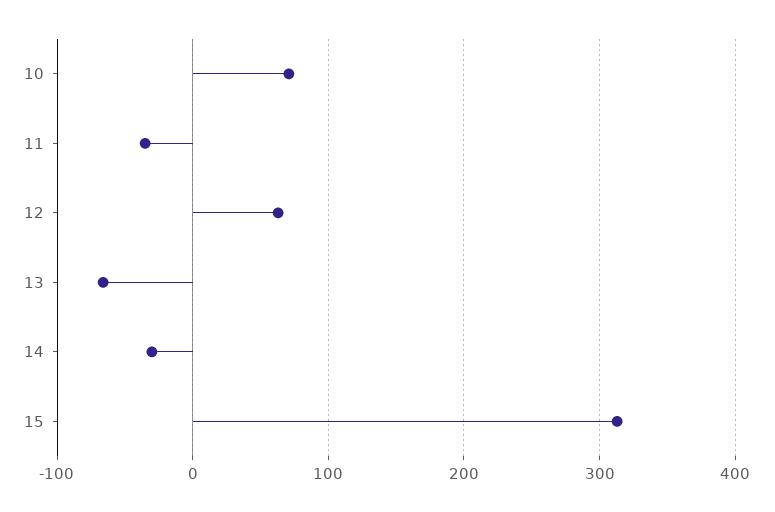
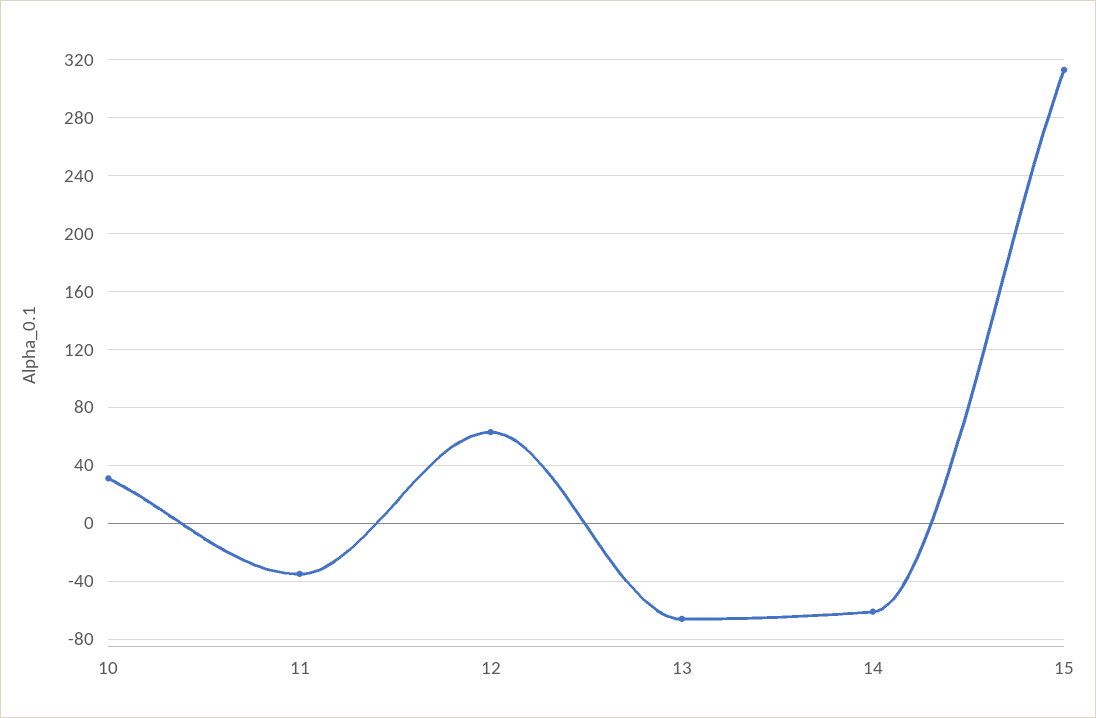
10: 70 -> 30
14: -30 -> -60

